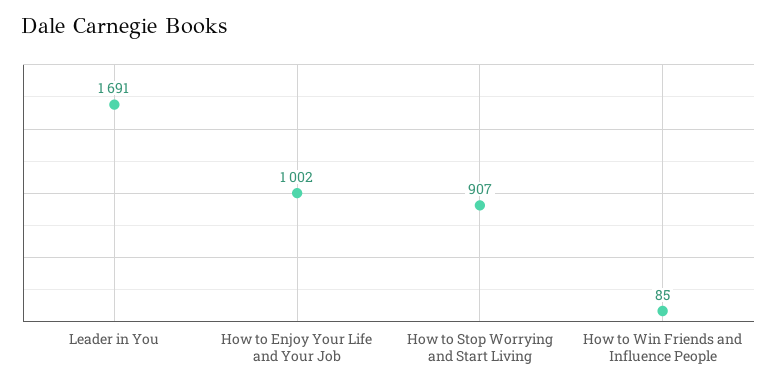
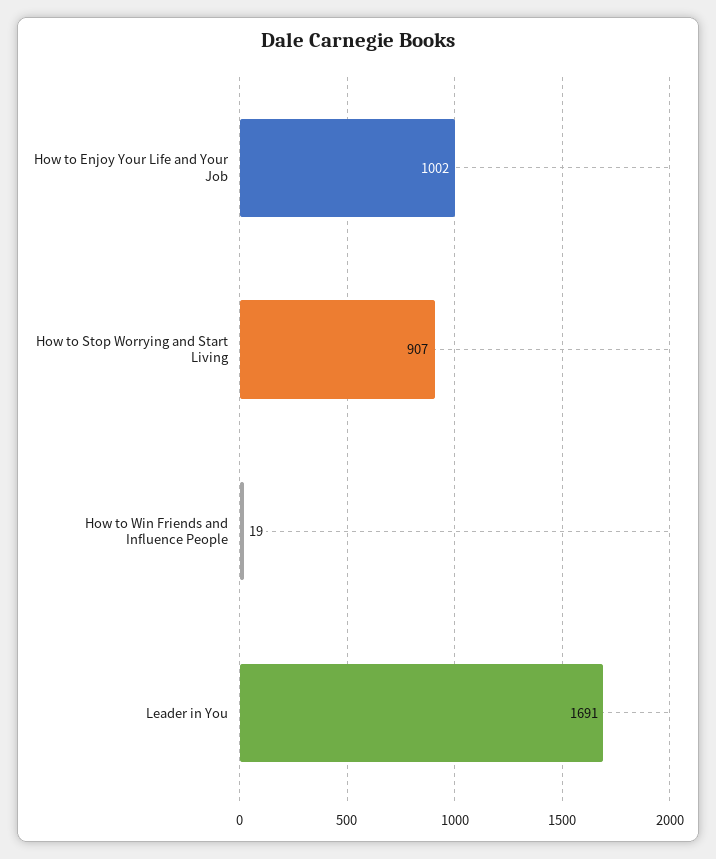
How to Win Friends and Influence People: 85 -> 19

